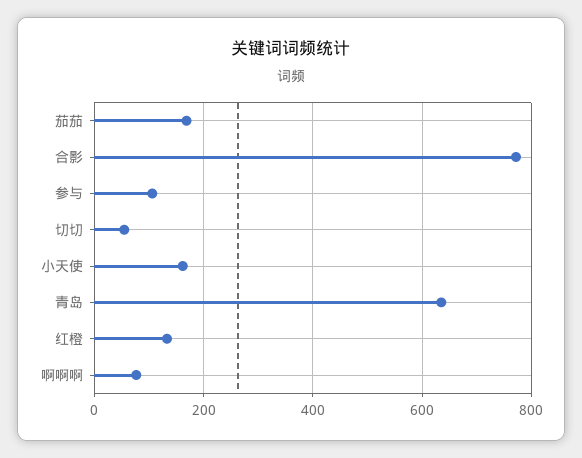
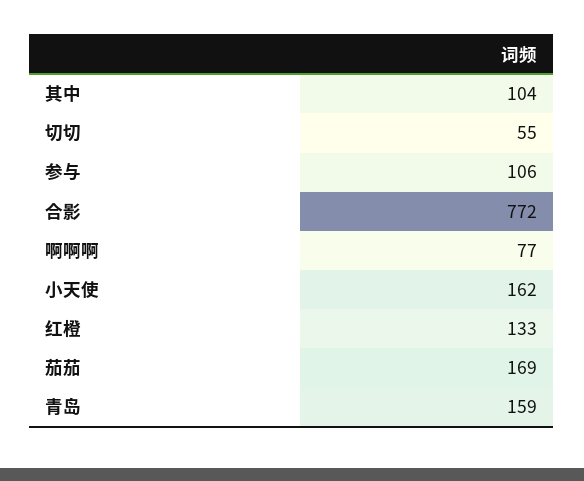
青岛: 640 -> 159
其中: none -> 104

